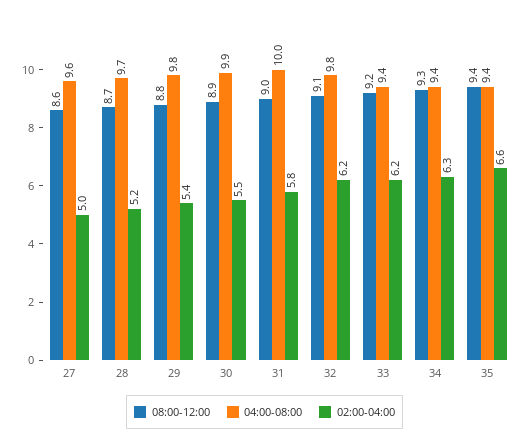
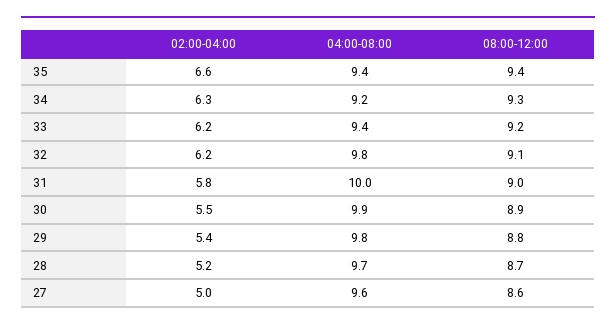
04:00-08:00, 34: 9.4 -> 9.2

